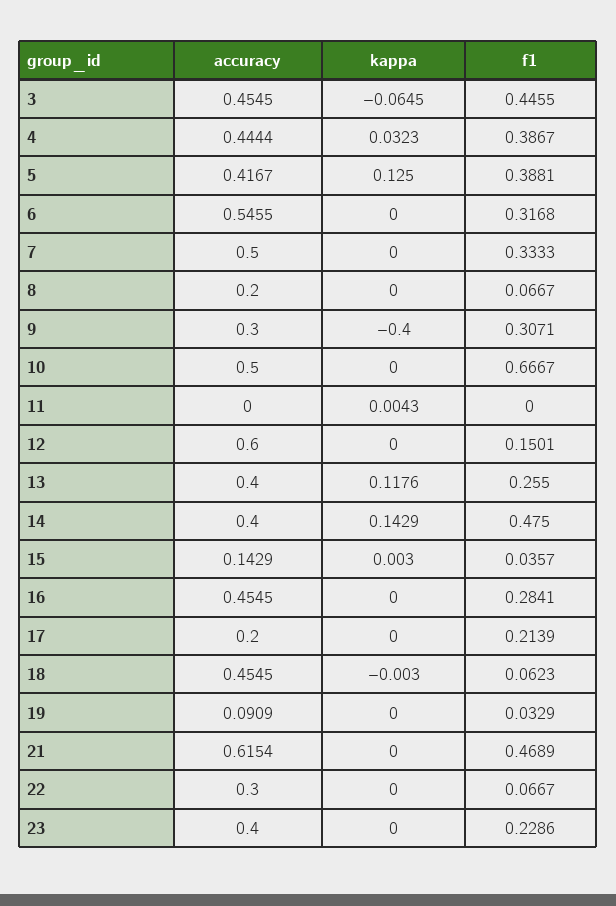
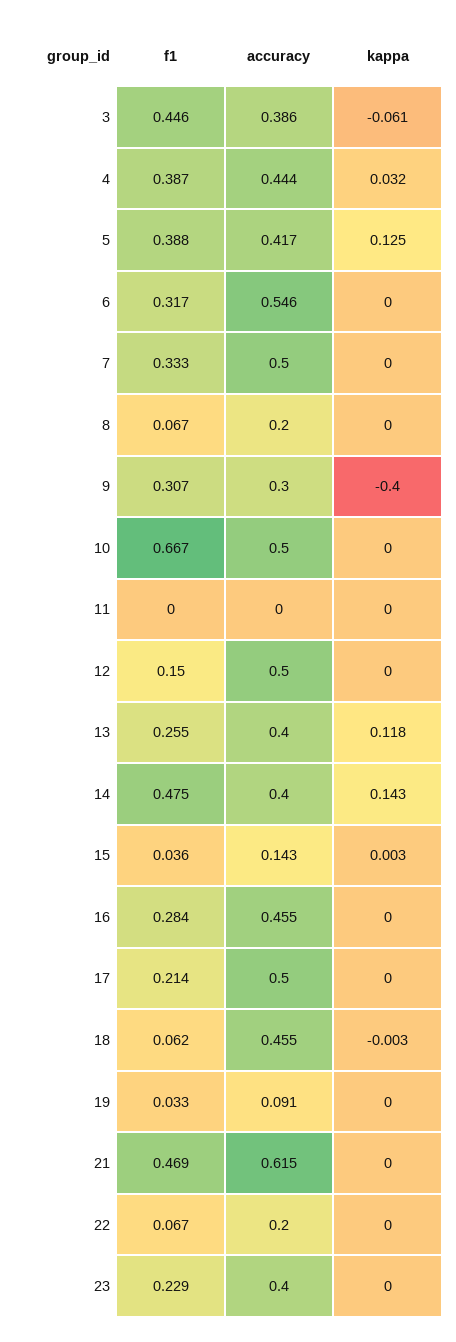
accuracy, 3: 0.4545 -> 0.386
kappa, 3: -0.0645 -> -0.061
kappa, 11: 0.0043 -> 0
accuracy, 12: 0.6 -> 0.5
accuracy, 17: 0.2 -> 0.5
accuracy, 22: 0.3 -> 0.2

